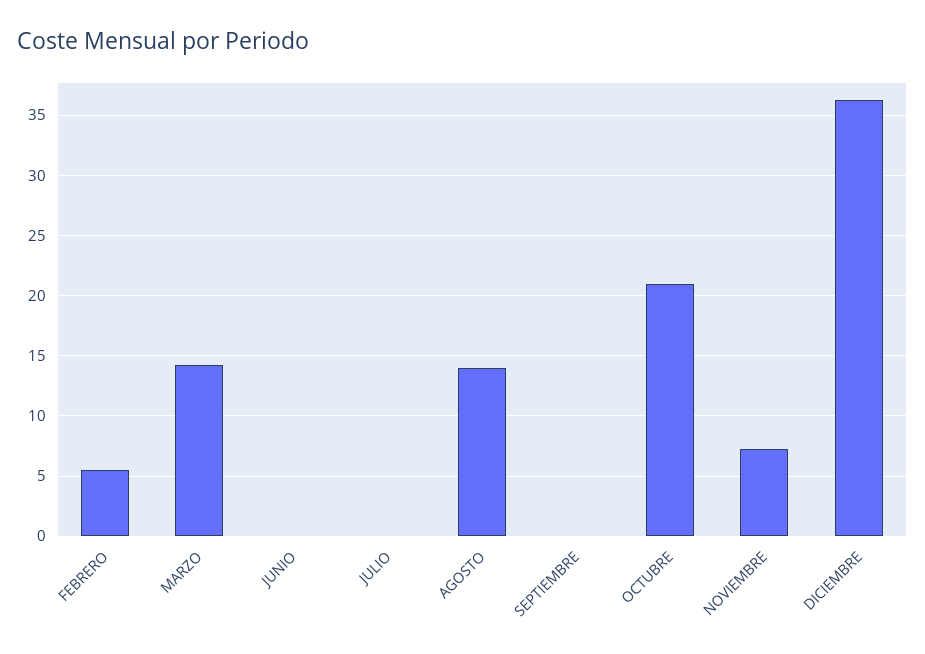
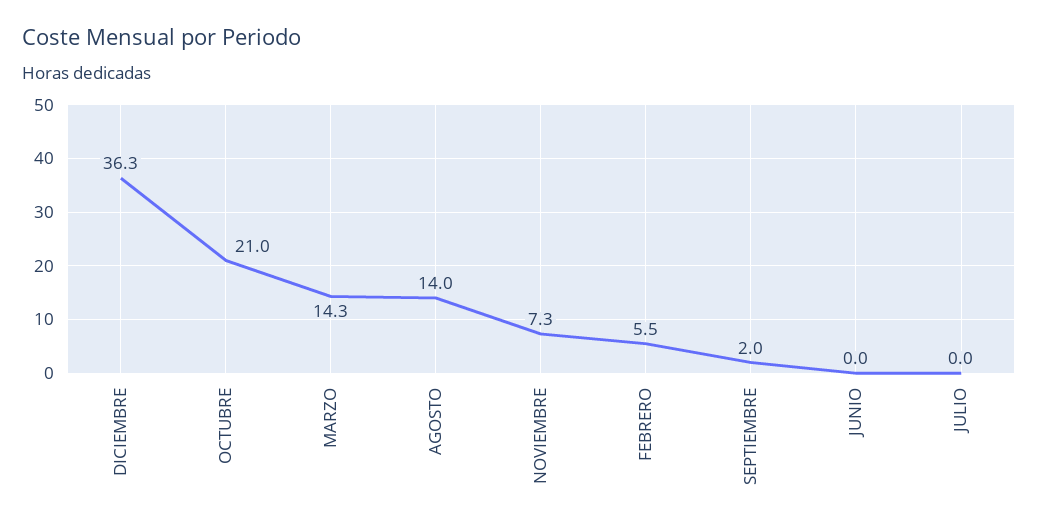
SEPTIEMBRE: 0 -> 2

